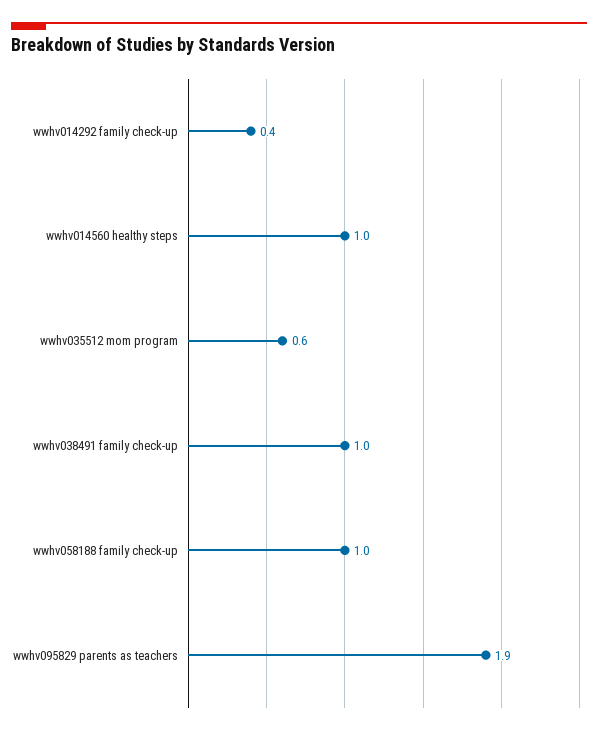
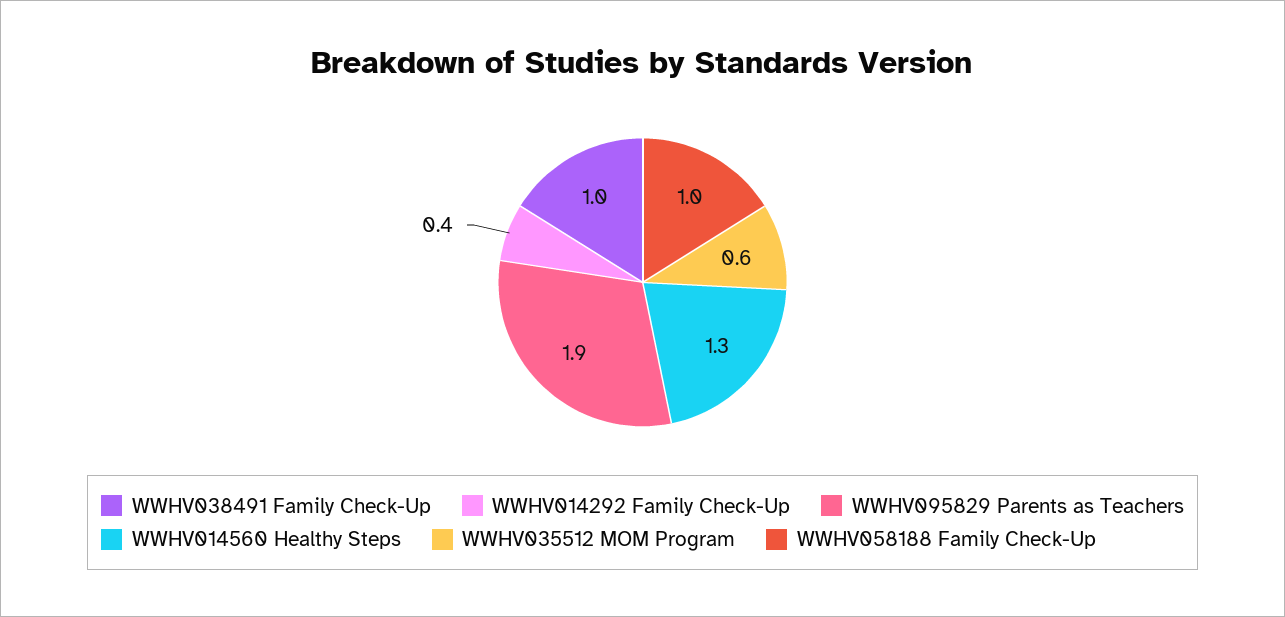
wwhv014560 healthy steps: 1 -> 1.3

